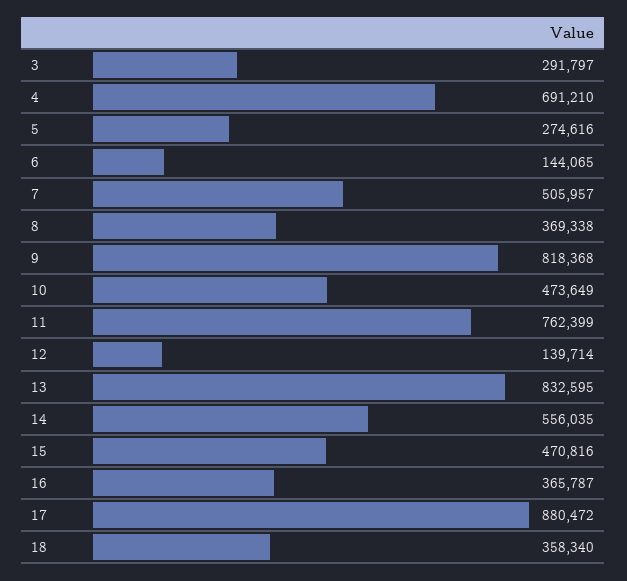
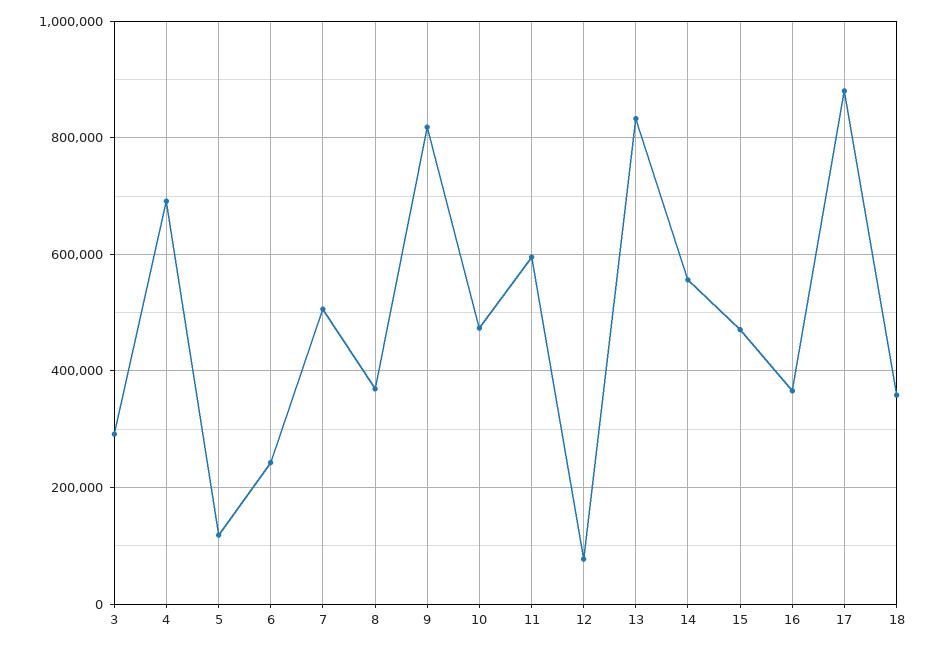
5: 274616 -> 120000
6: 144065 -> 240000
11: 762399 -> 600000
12: 139714 -> 80000

